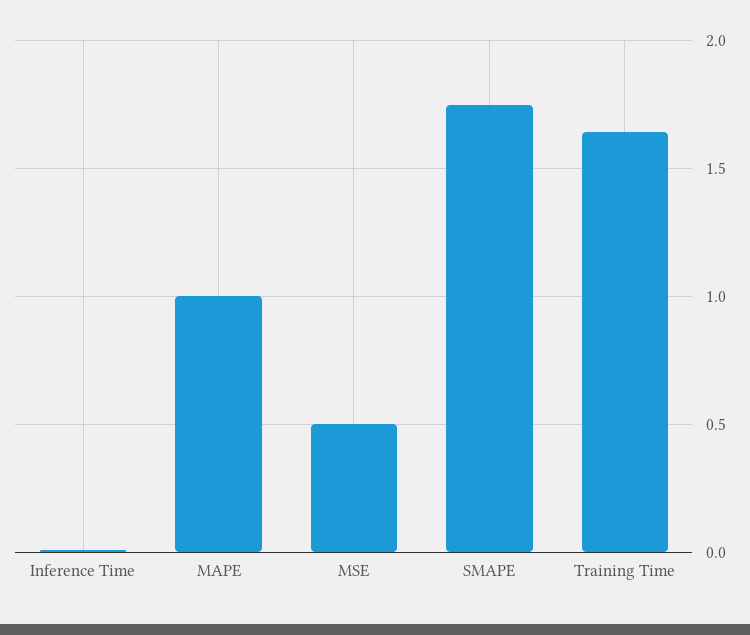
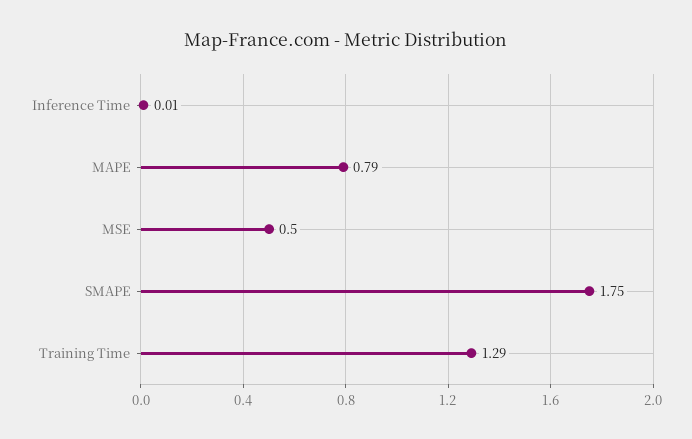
MAPE: 1 -> 0.79
Training Time: 1.65 -> 1.29

